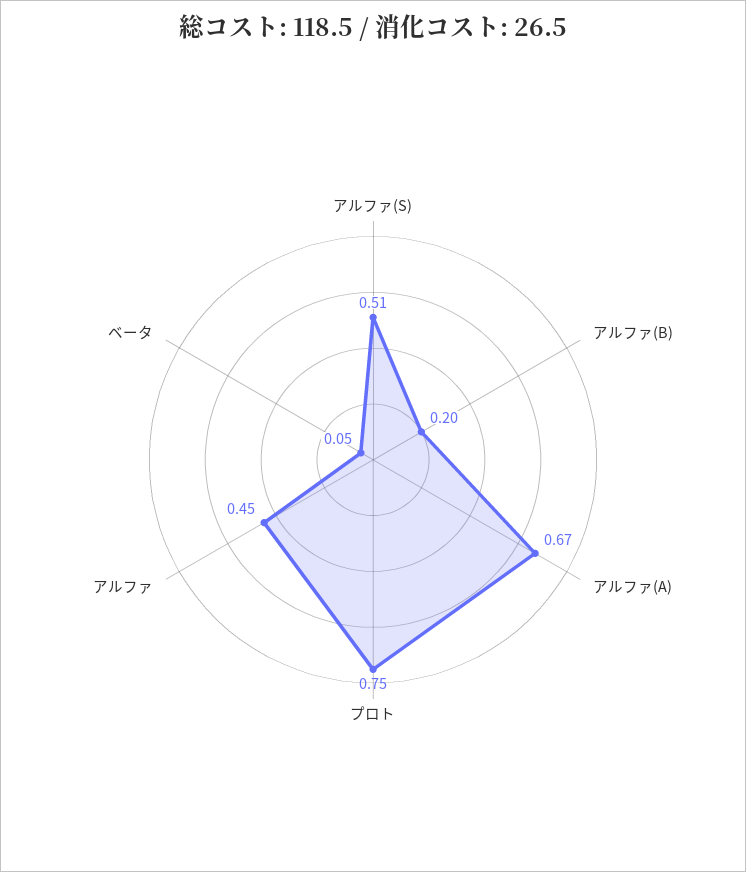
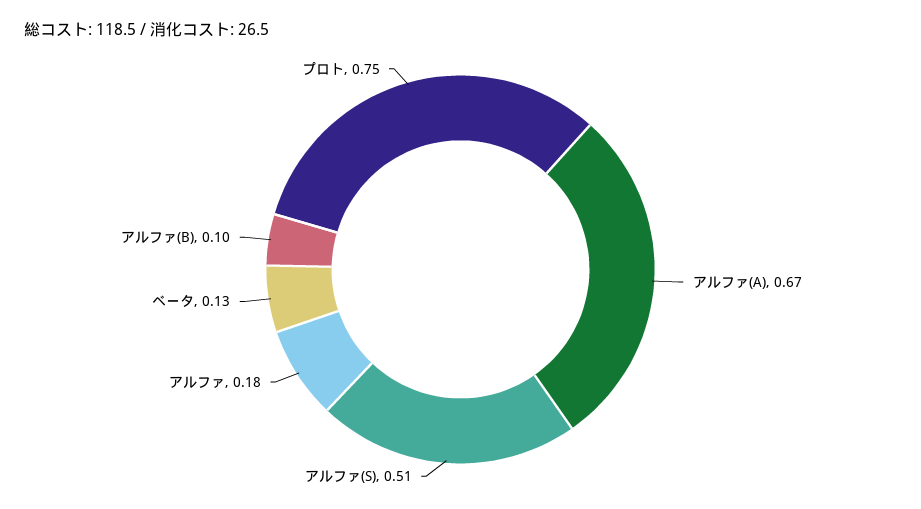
アルファ(B): 0.2 -> 0.1
アルファ: 0.45 -> 0.18
ベータ: 0.05 -> 0.13

